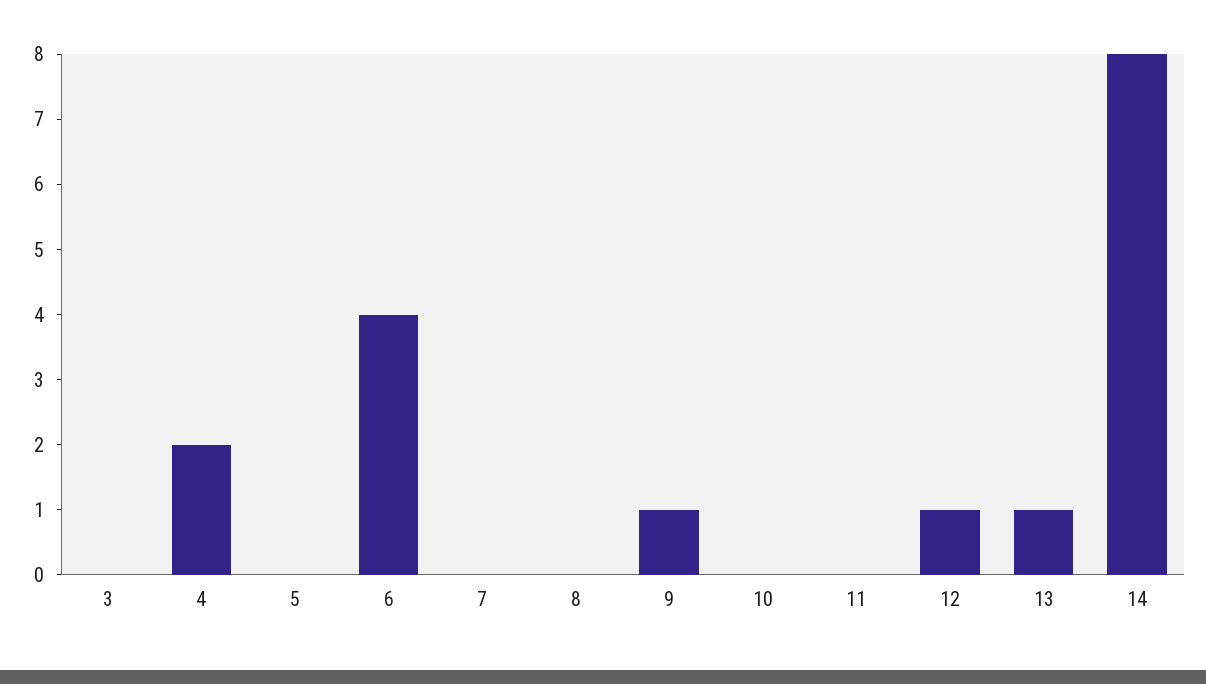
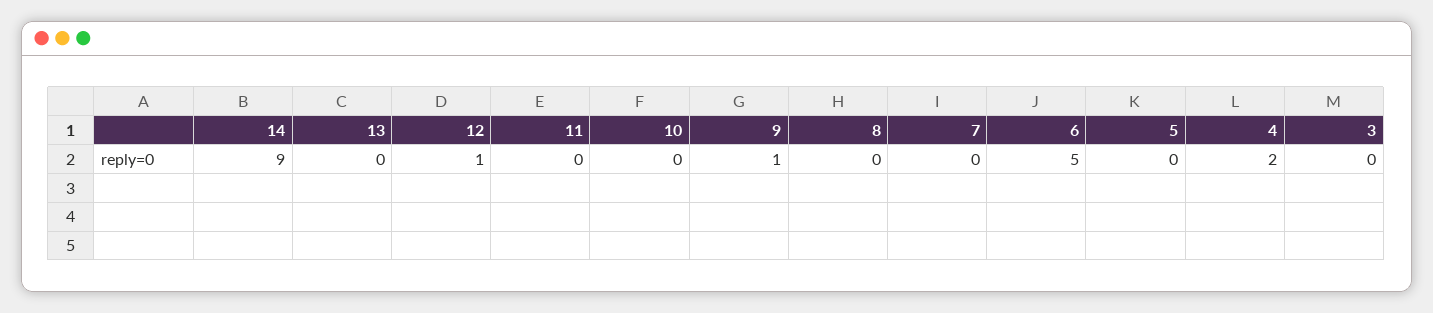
6: 4 -> 5
13: 1 -> 0
14: 8 -> 9

